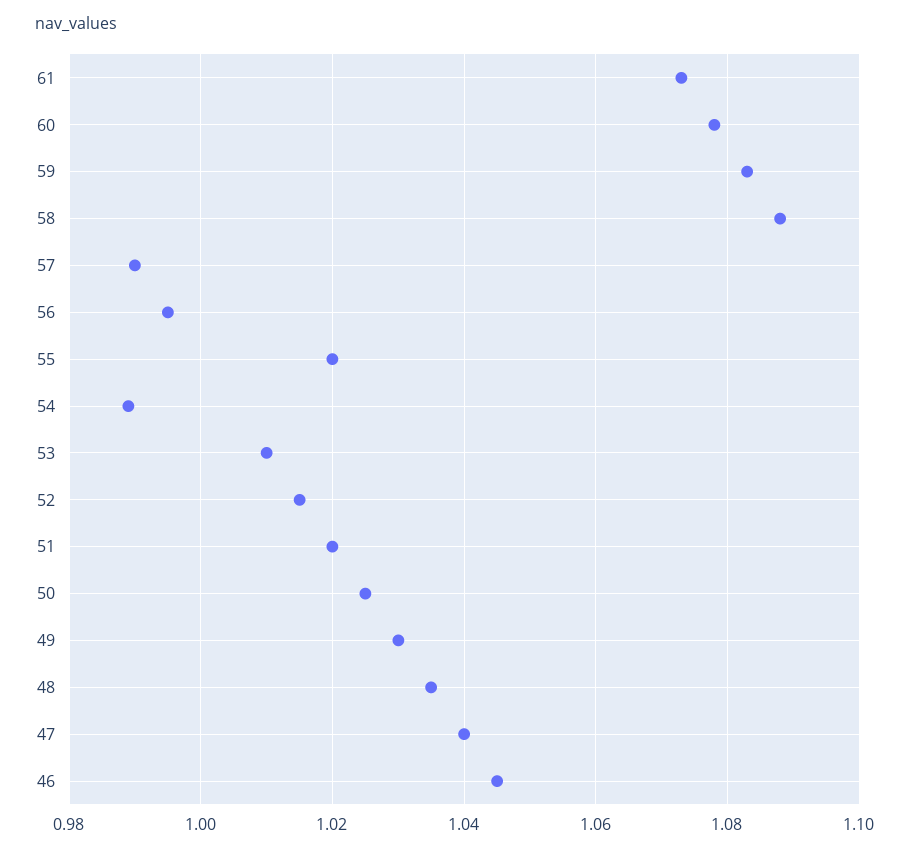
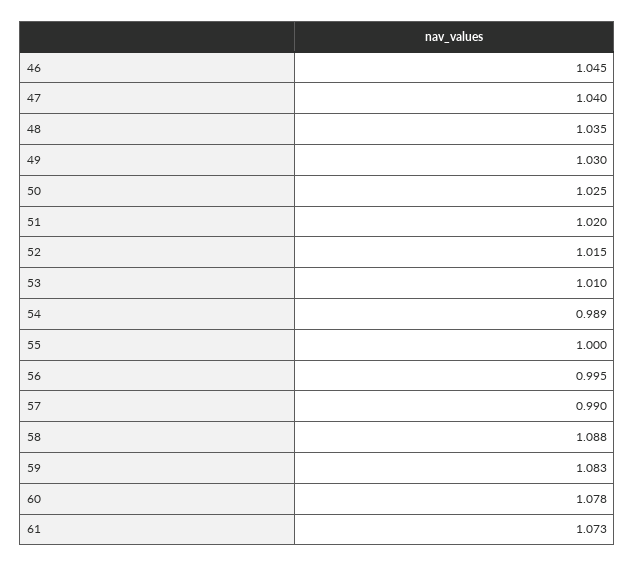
55: 1.02 -> 1

